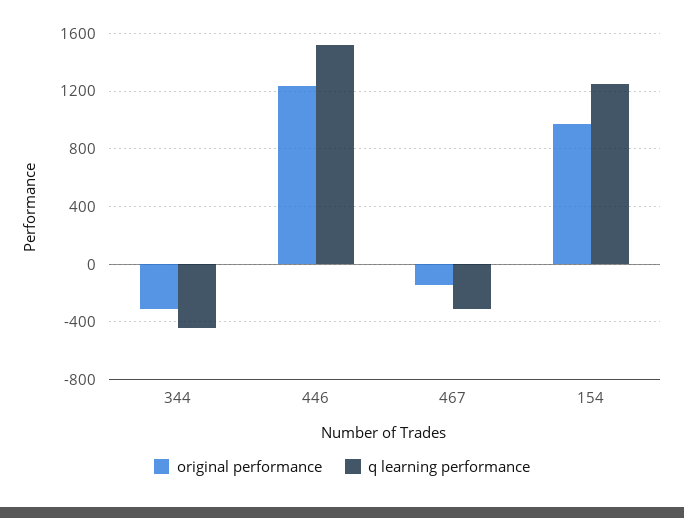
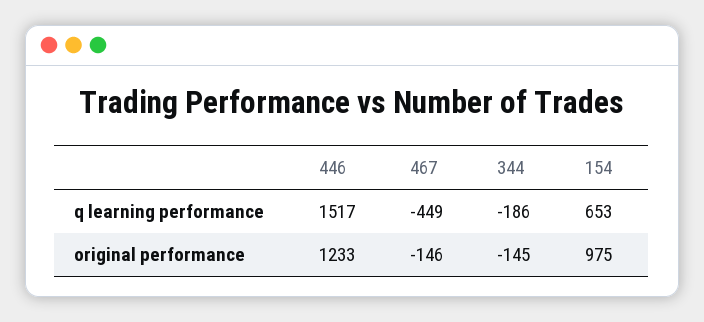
original performance, 344: -300 -> -145
q learning performance, 344: -450 -> -186
q learning performance, 467: -300 -> -449
q learning performance, 154: 1250 -> 653

